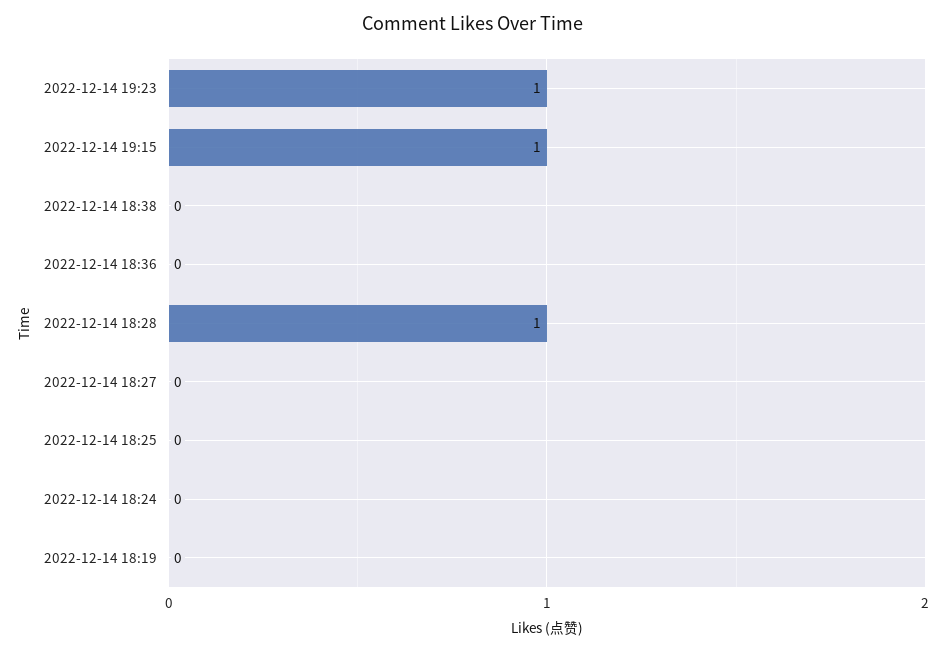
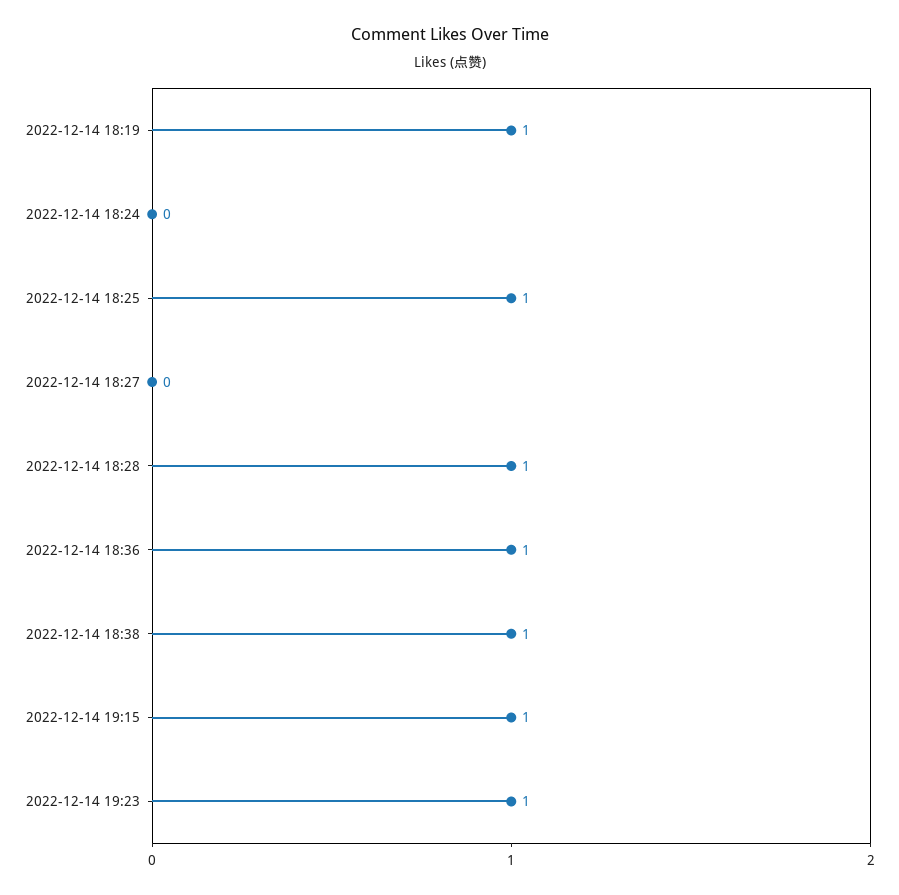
2022-12-14 18:38: 0 -> 1
2022-12-14 18:36: 0 -> 1
2022-12-14 18:25: 0 -> 1
2022-12-14 18:19: 0 -> 1

